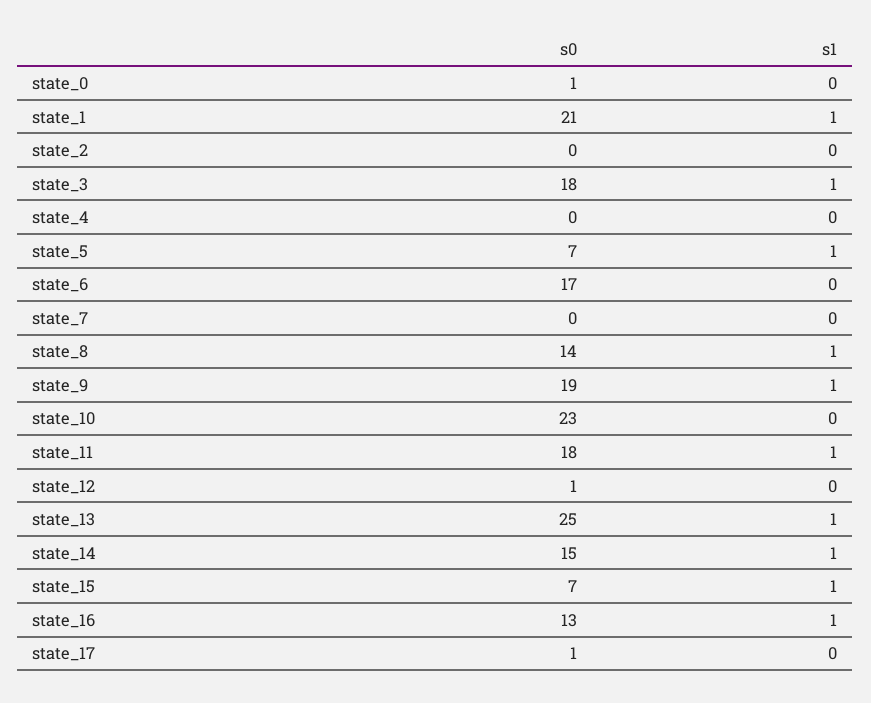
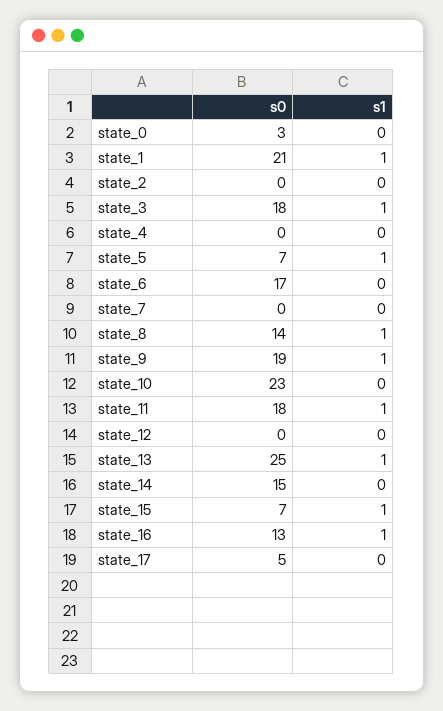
s0, state_0: 1 -> 3
s0, state_12: 1 -> 0
s1, state_14: 1 -> 0
s0, state_17: 1 -> 5

